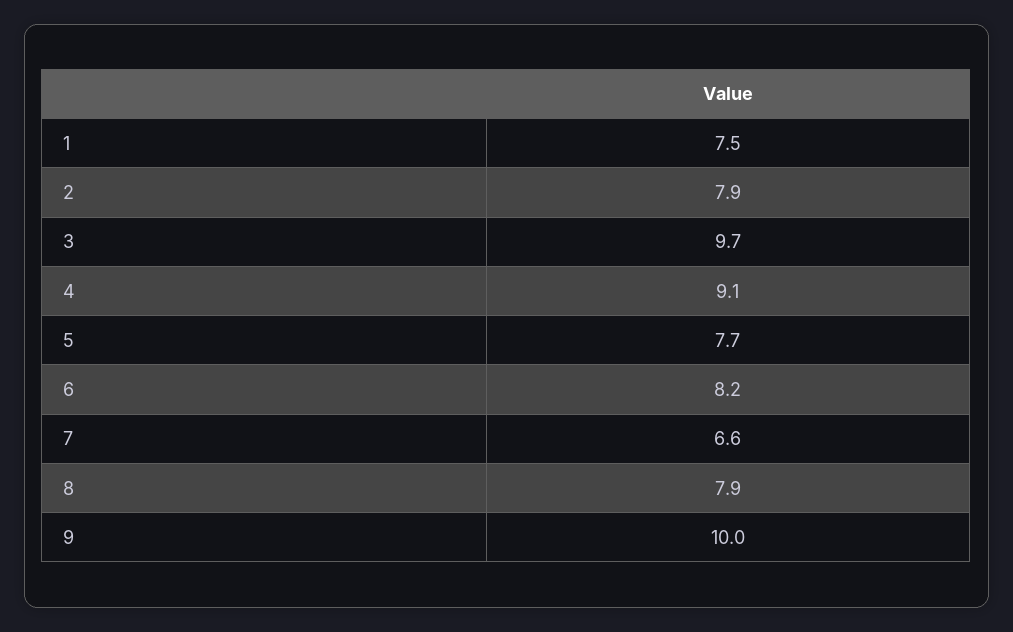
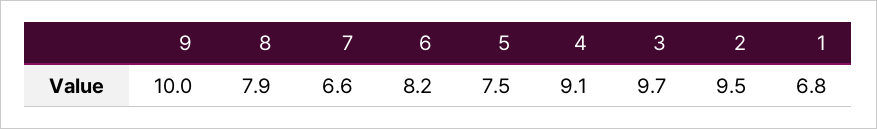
1: 7.5 -> 6.8
2: 7.9 -> 9.5
5: 7.7 -> 7.5

